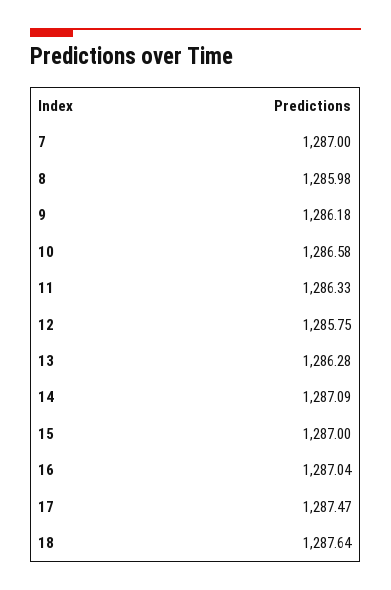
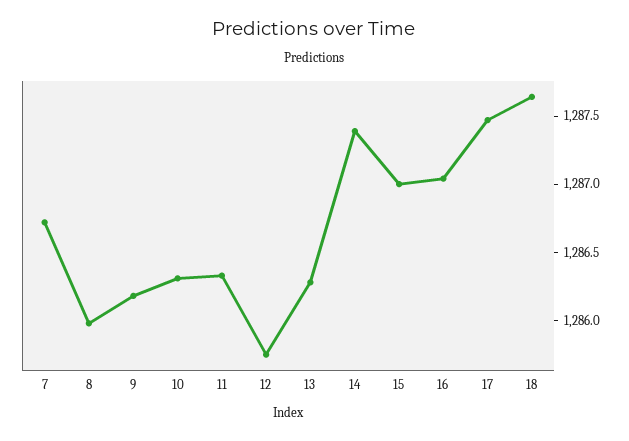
7: 1287 -> 1286.7
10: 1286.58 -> 1286.3
14: 1287.09 -> 1287.4

